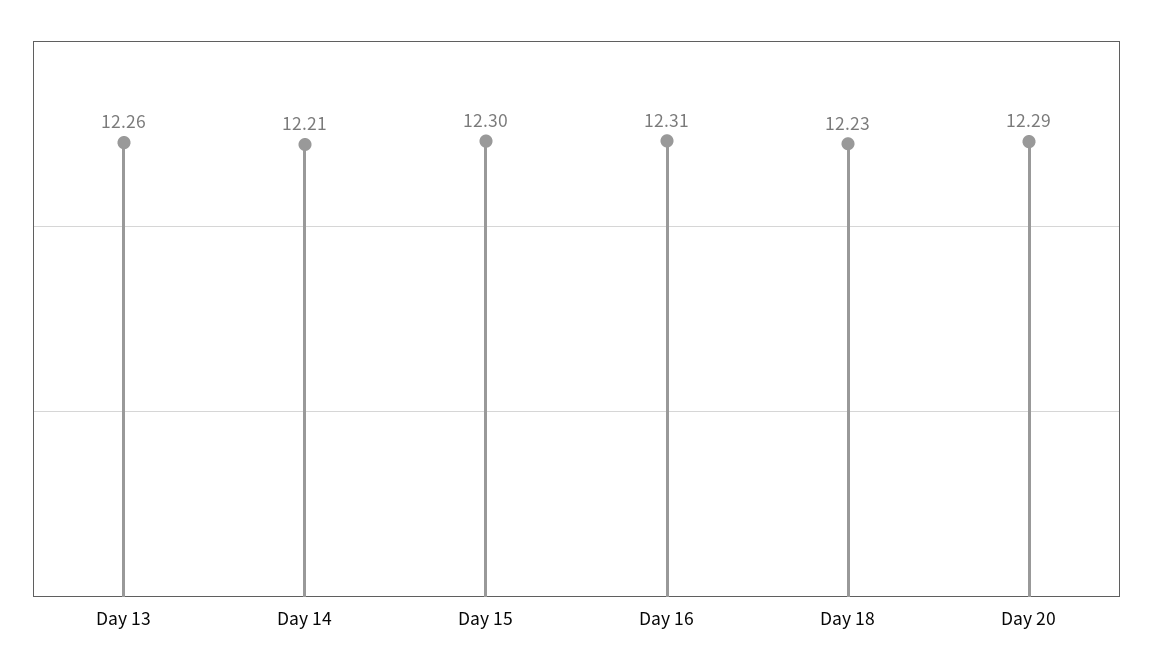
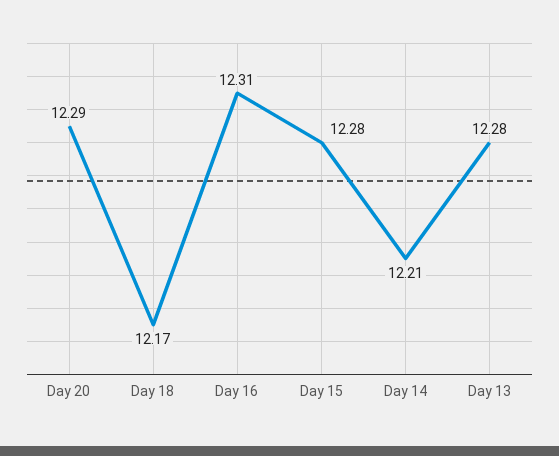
Day 13: 12.26 -> 12.28
Day 15: 12.3 -> 12.28
Day 18: 12.23 -> 12.17

